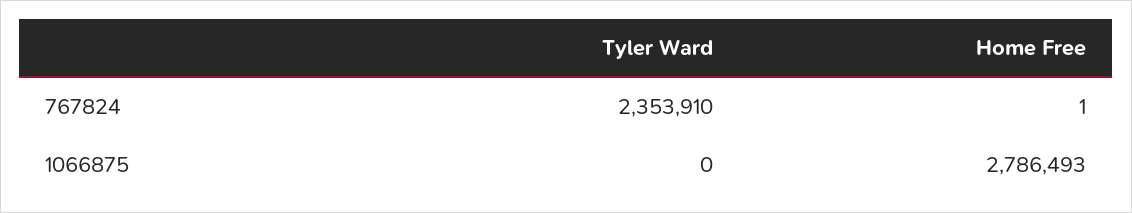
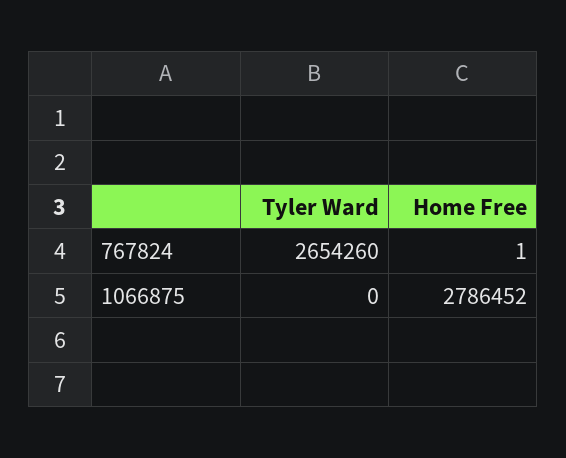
Tyler Ward, 767824: 2353910 -> 2654260
Home Free, 1066875: 2786493 -> 2786452

